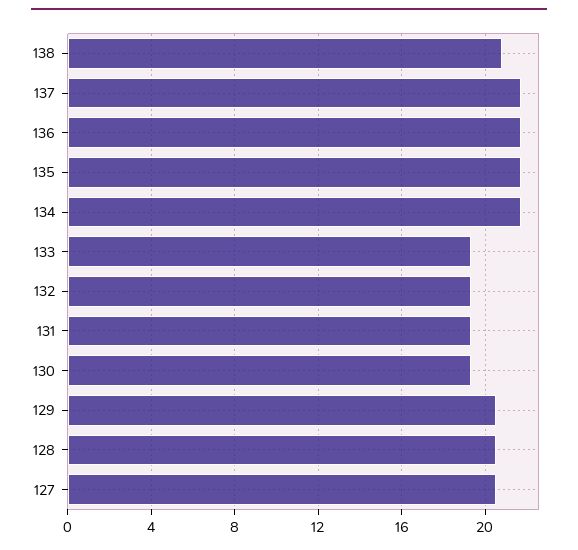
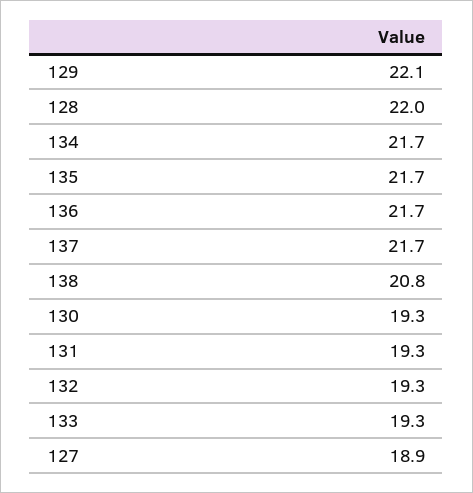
129: 20.5 -> 22.1
128: 20.5 -> 22
127: 20.5 -> 18.9

